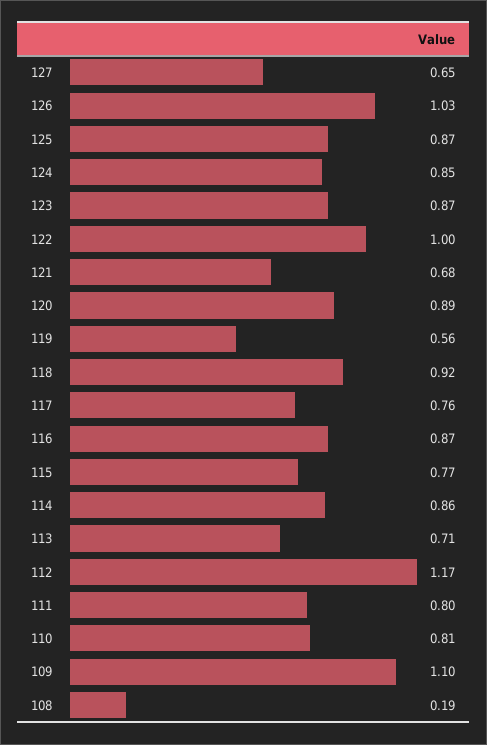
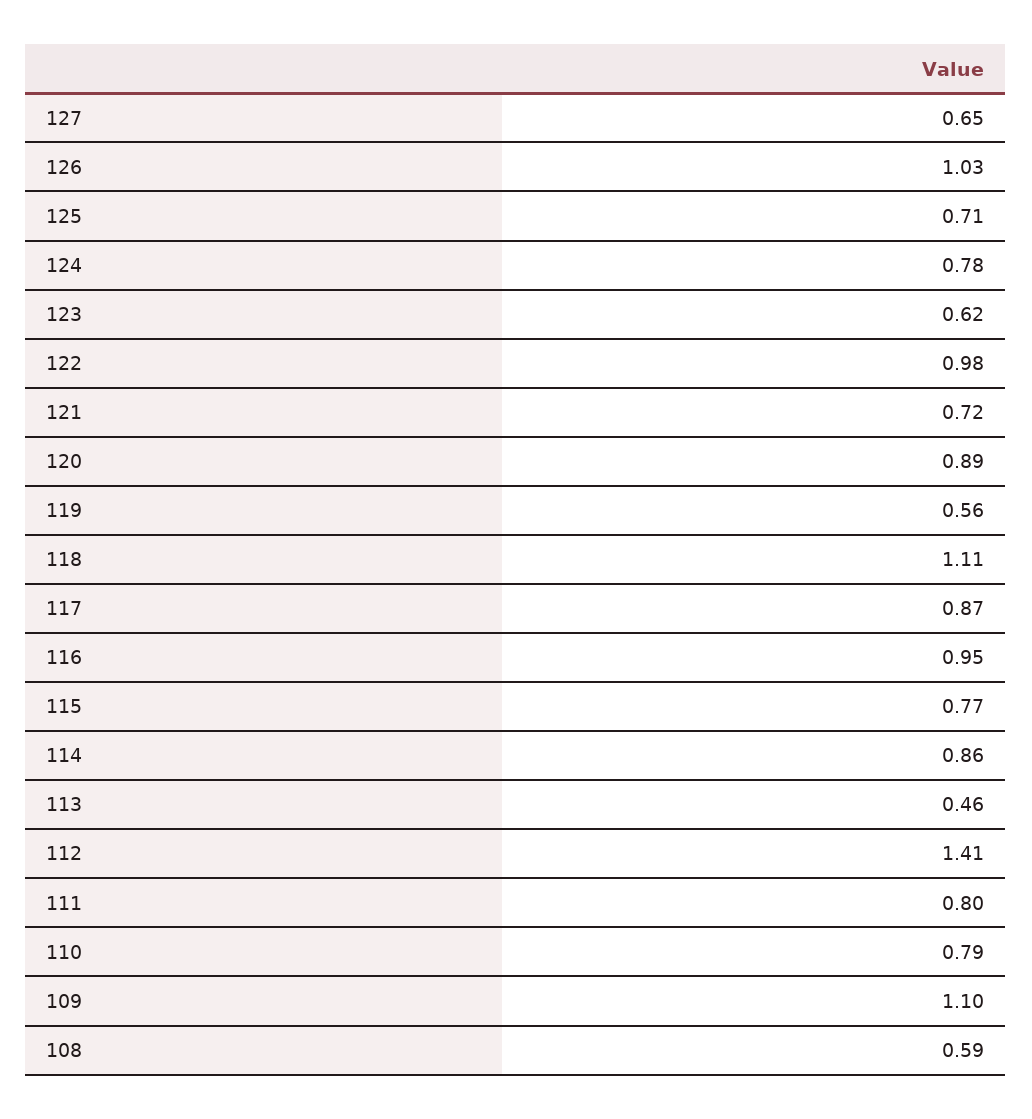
125: 0.87 -> 0.71
124: 0.85 -> 0.78
123: 0.87 -> 0.62
122: 1 -> 0.98
121: 0.68 -> 0.72
118: 0.92 -> 1.11
117: 0.76 -> 0.87
116: 0.87 -> 0.95
113: 0.71 -> 0.46
112: 1.17 -> 1.41
110: 0.81 -> 0.79
108: 0.19 -> 0.59

